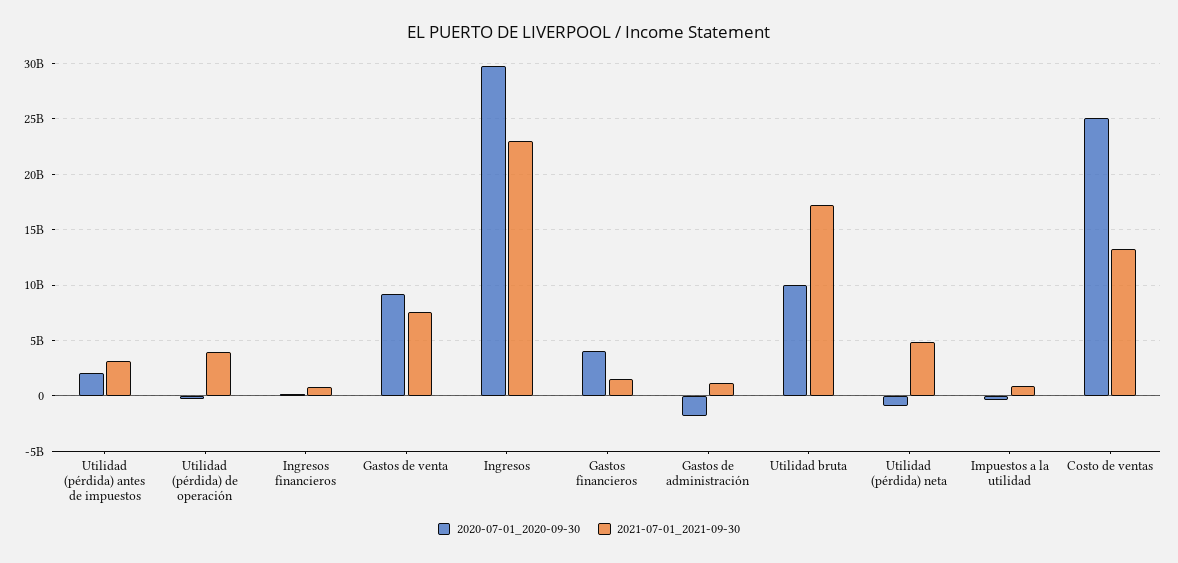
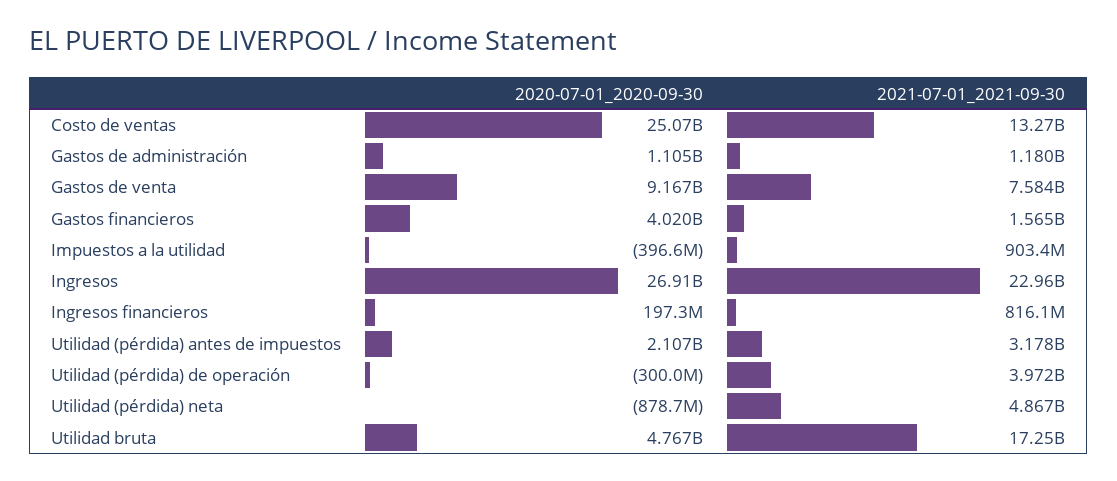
2020-07-01_2020-09-30, Ingresos: 30000000000 -> 26910000000
2020-07-01_2020-09-30, Gastos de administración: -2000000000 -> 1105000000
2020-07-01_2020-09-30, Utilidad bruta: 10000000000 -> 4767000000

